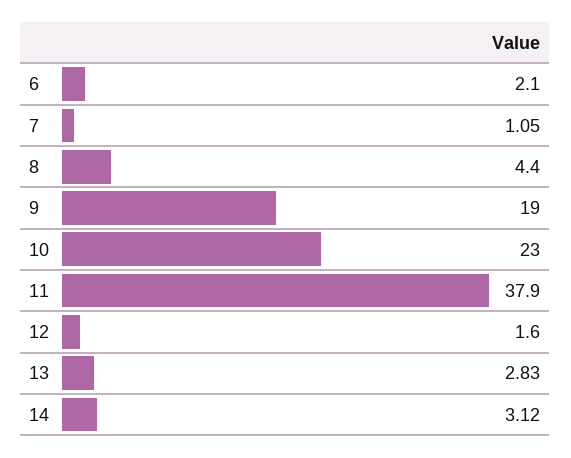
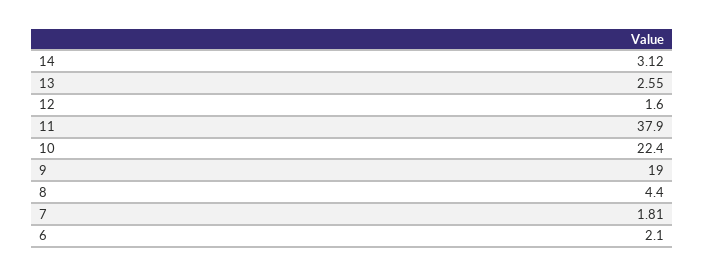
7: 1.05 -> 1.81
10: 23 -> 22.4
13: 2.83 -> 2.55

